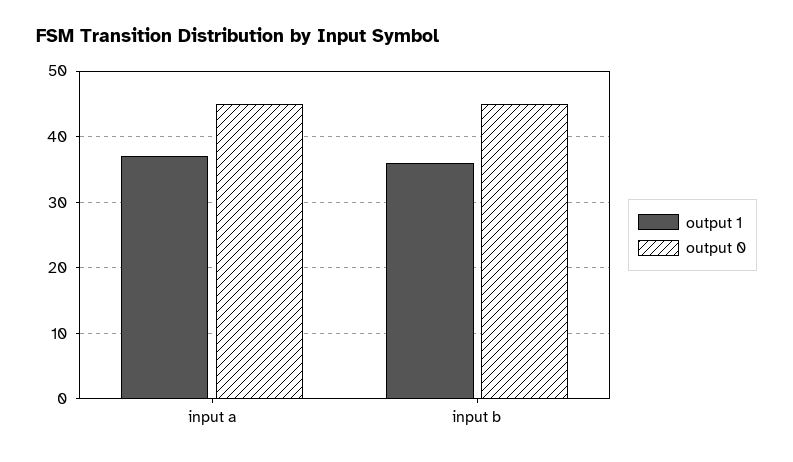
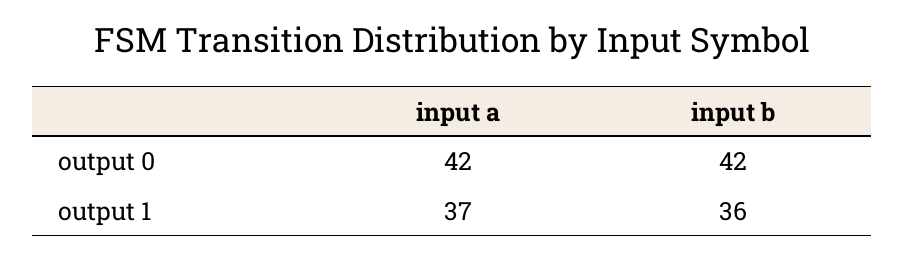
output 0, input a: 45 -> 42
output 0, input b: 45 -> 42

